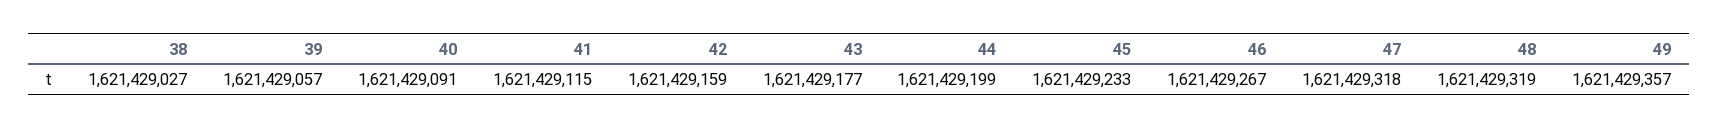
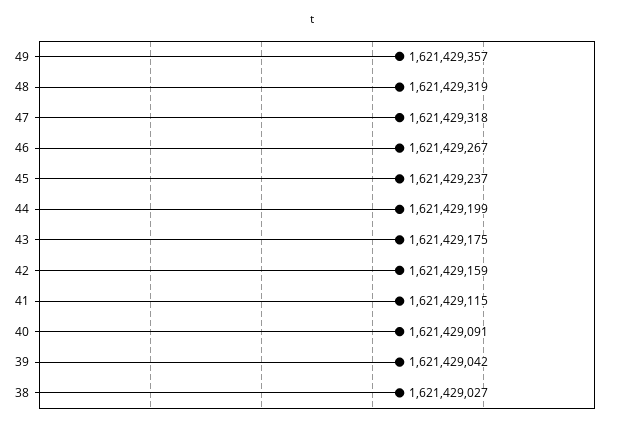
39: 1621429057 -> 1621429042
43: 1621429177 -> 1621429175
45: 1621429233 -> 1621429237

